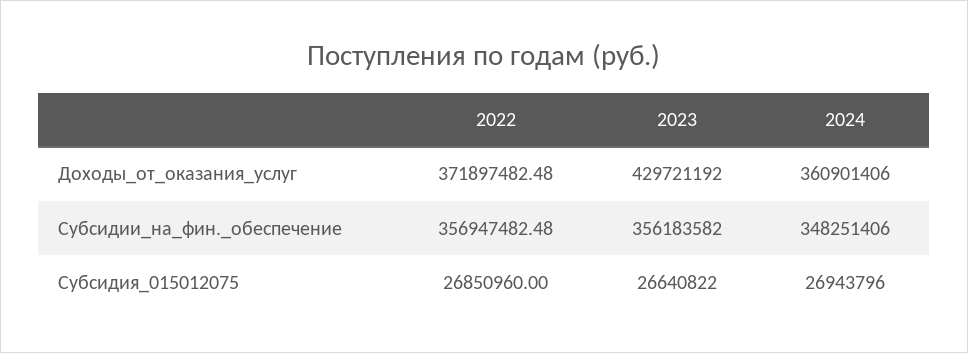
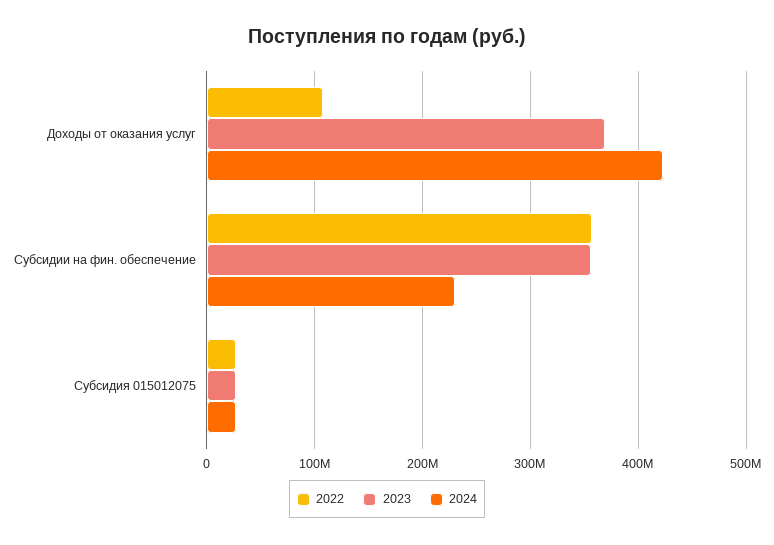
2022, Доходы_от_оказания_услуг: 371897482.48 -> 110000000
2023, Доходы_от_оказания_услуг: 429721192 -> 370000000
2024, Доходы_от_оказания_услуг: 360901406 -> 420000000
2024, Субсидии_на_фин._обеспечение: 348251406 -> 230000000

